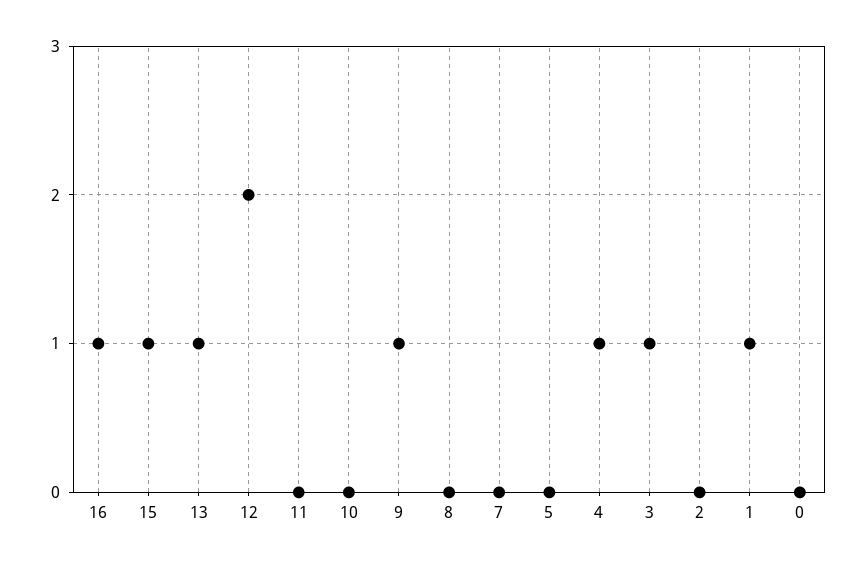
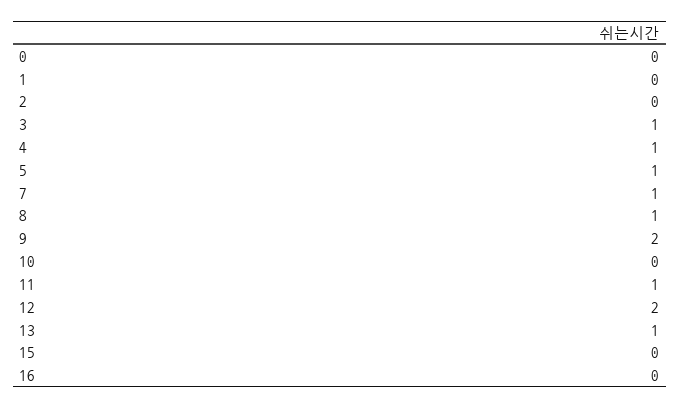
16: 1 -> 0
15: 1 -> 0
11: 0 -> 1
9: 1 -> 2
8: 0 -> 1
7: 0 -> 1
5: 0 -> 1
1: 1 -> 0

